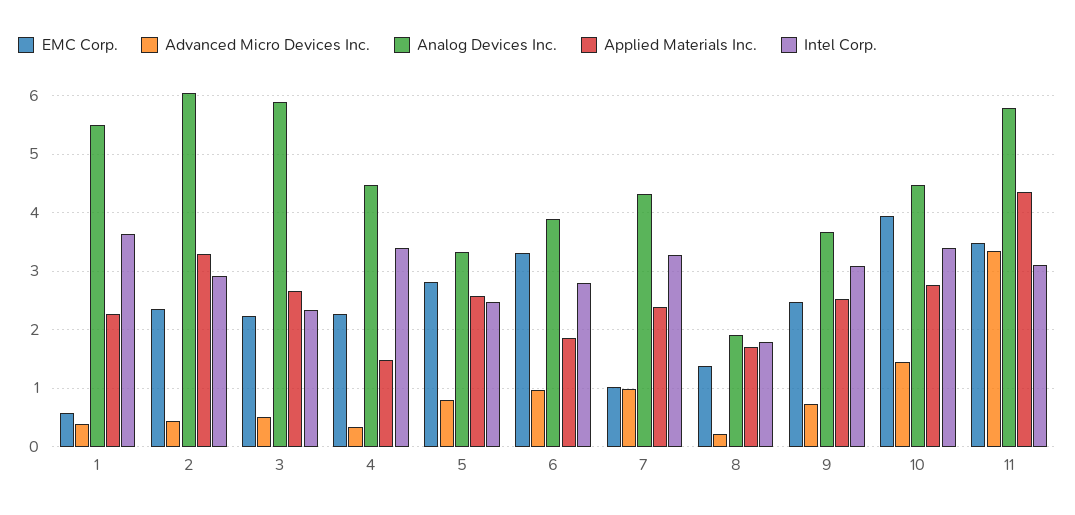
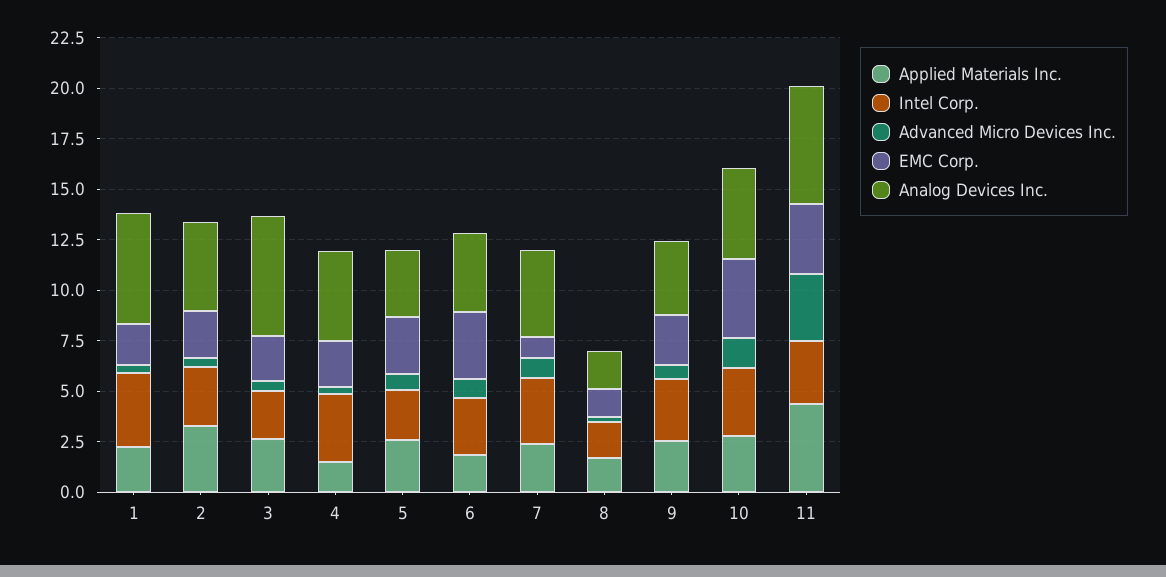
EMC Corp., 1: 0.6 -> 2
Analog Devices Inc., 2: 6 -> 4.5

